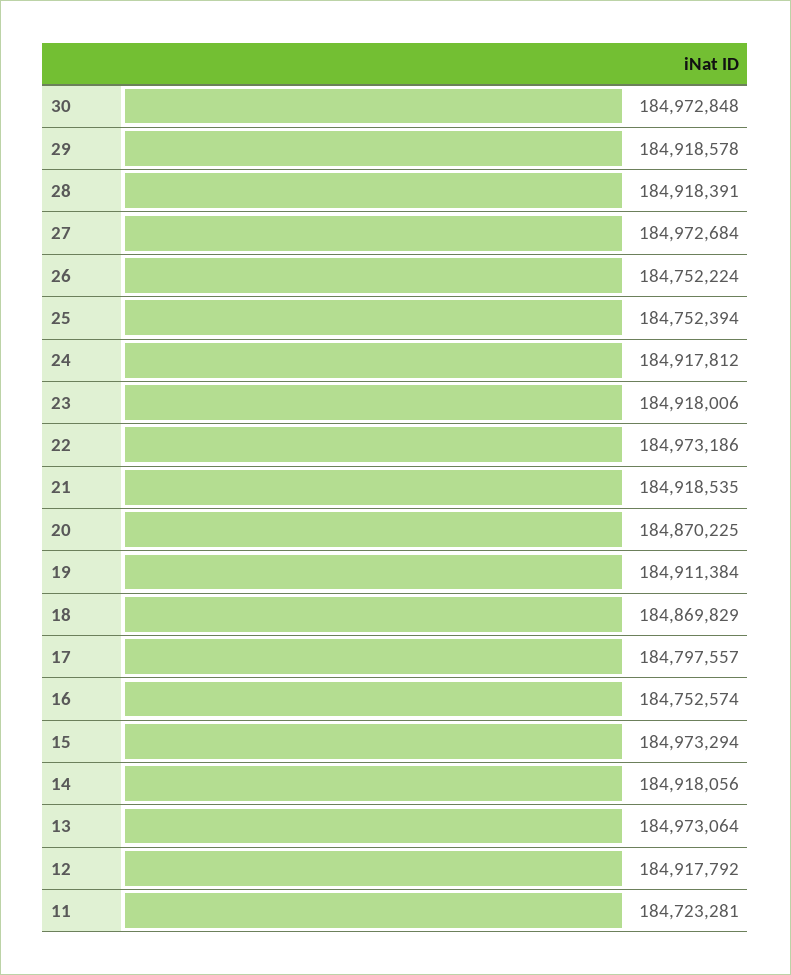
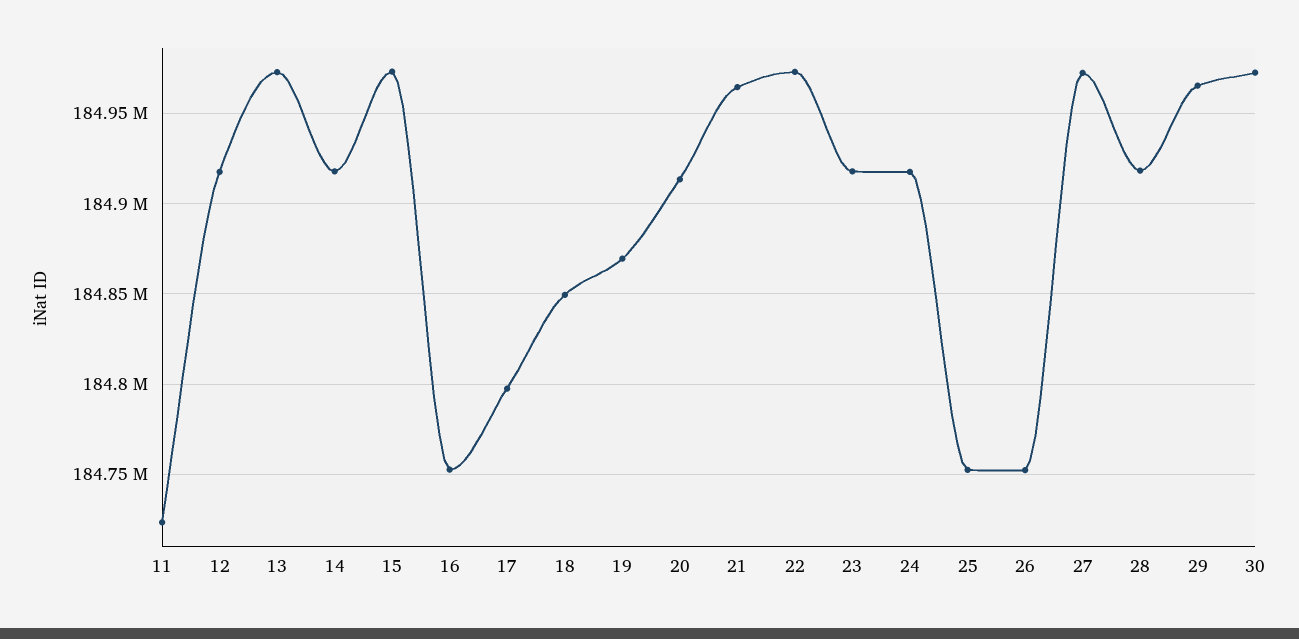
29: 184918578 -> 184965000
21: 184918535 -> 184965000
20: 184870225 -> 184915000
19: 184911384 -> 184870000
18: 184869829 -> 184850000

